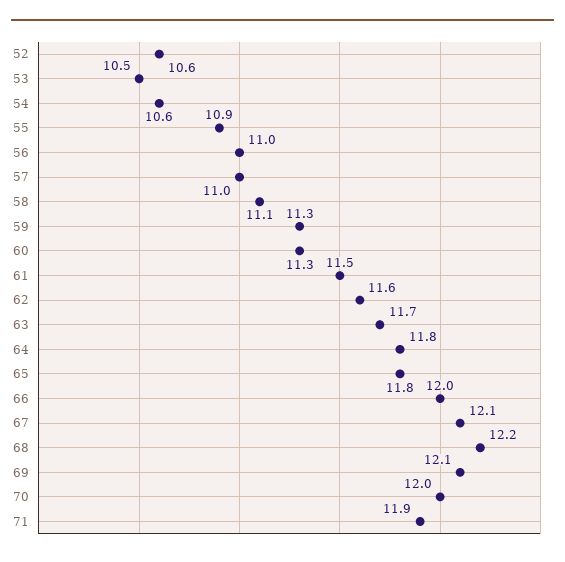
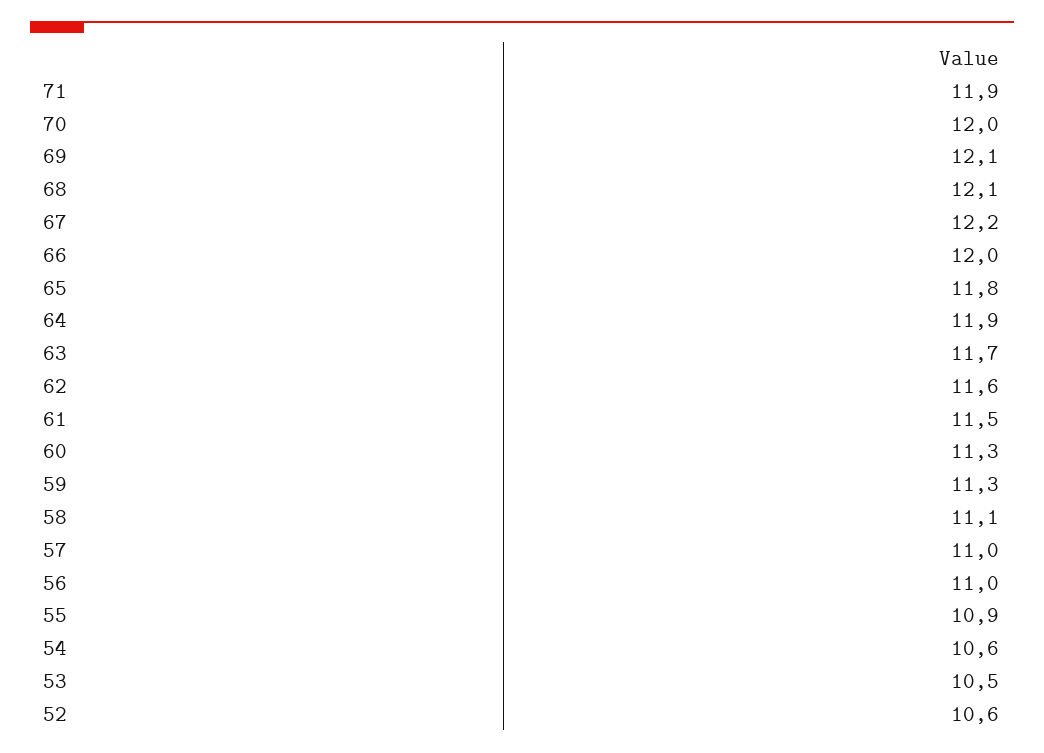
64: 11.8 -> 11.9
67: 12.1 -> 12.2
68: 12.2 -> 12.1

